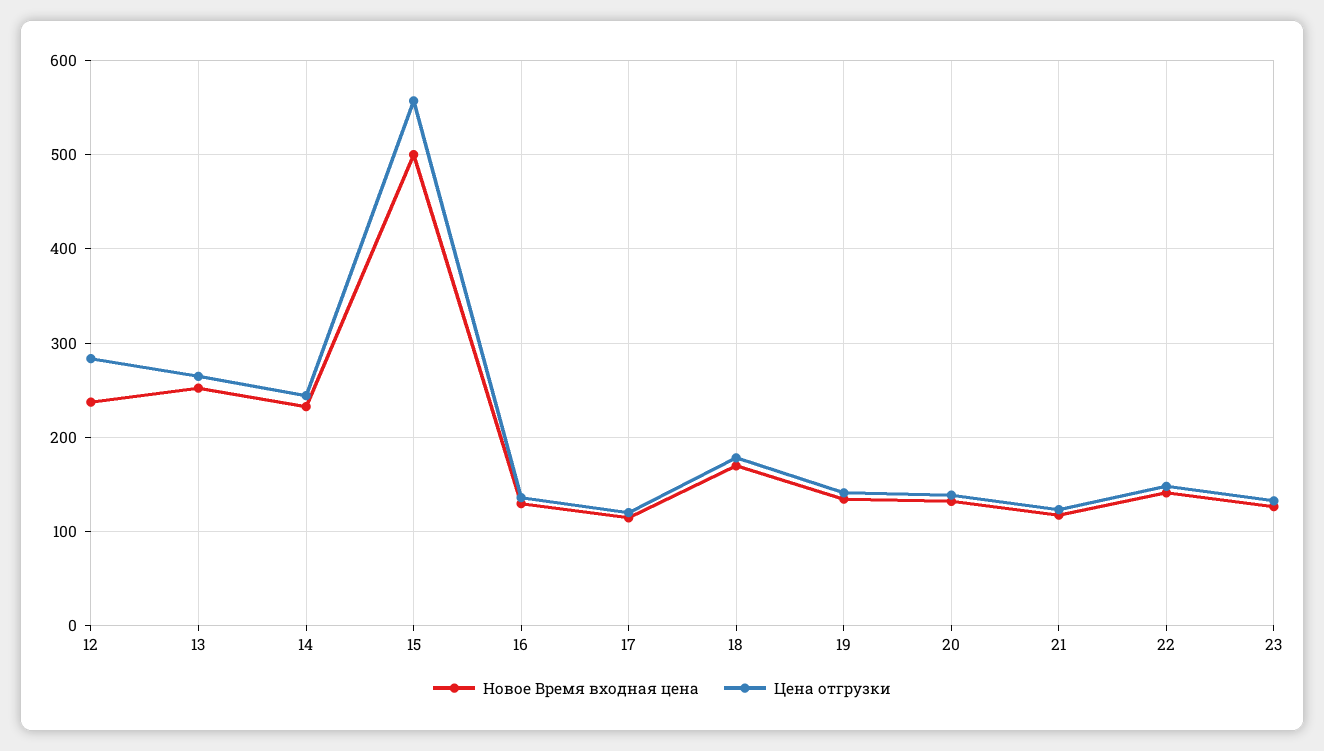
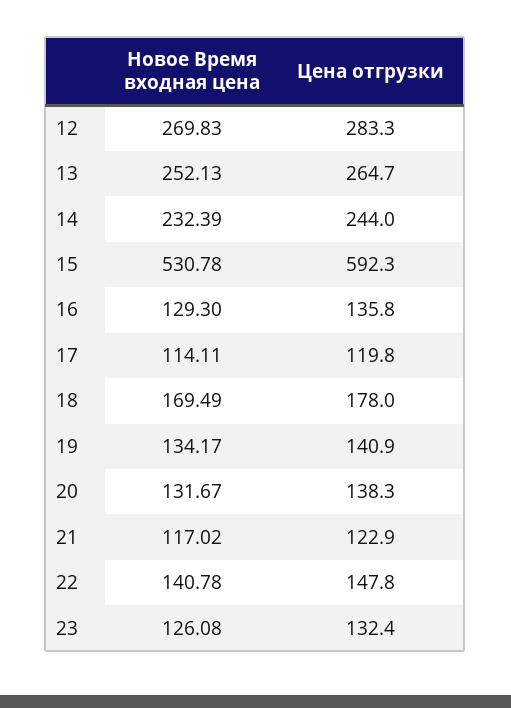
Новое Время входная цена, 12: 240 -> 269.83
Новое Время входная цена, 15: 500 -> 530.78
Цена отгрузки, 15: 560 -> 592.3

